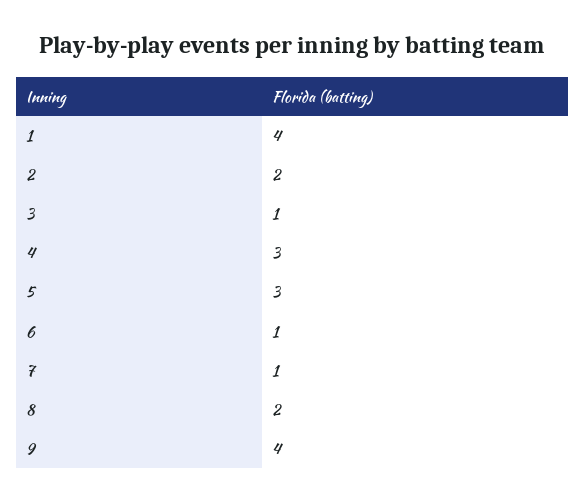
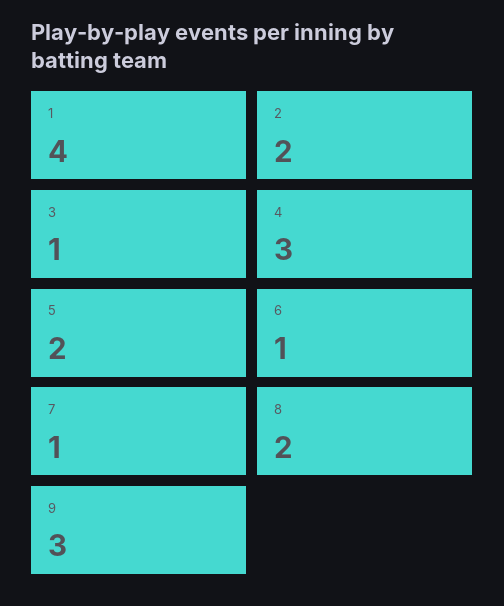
5: 3 -> 2
9: 4 -> 3

